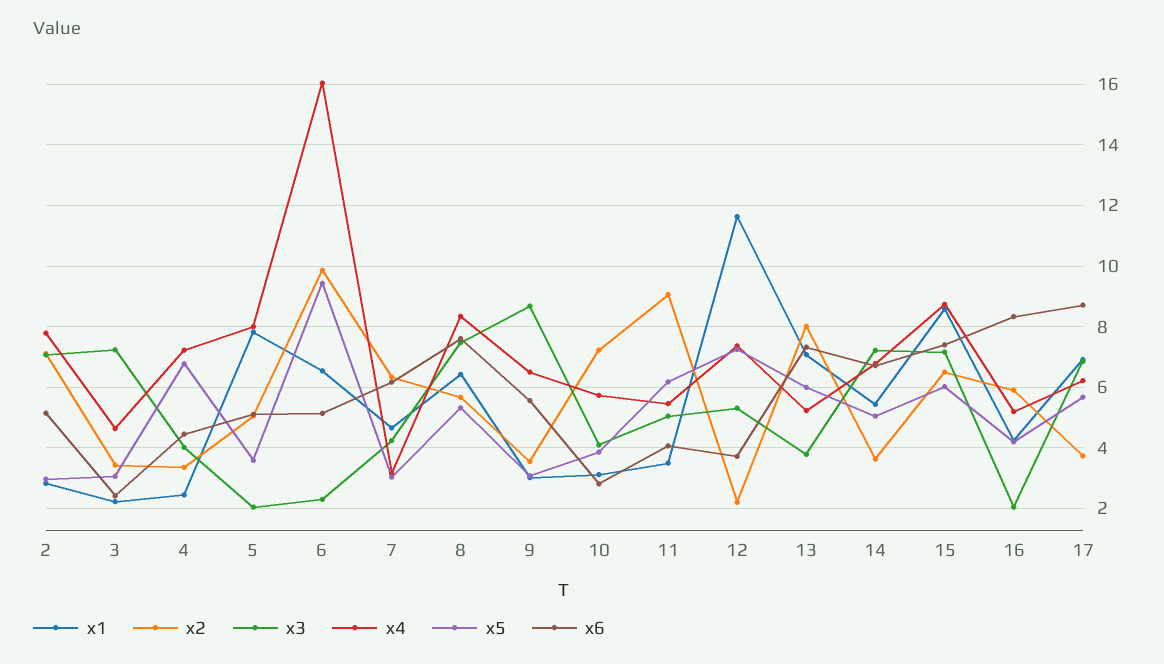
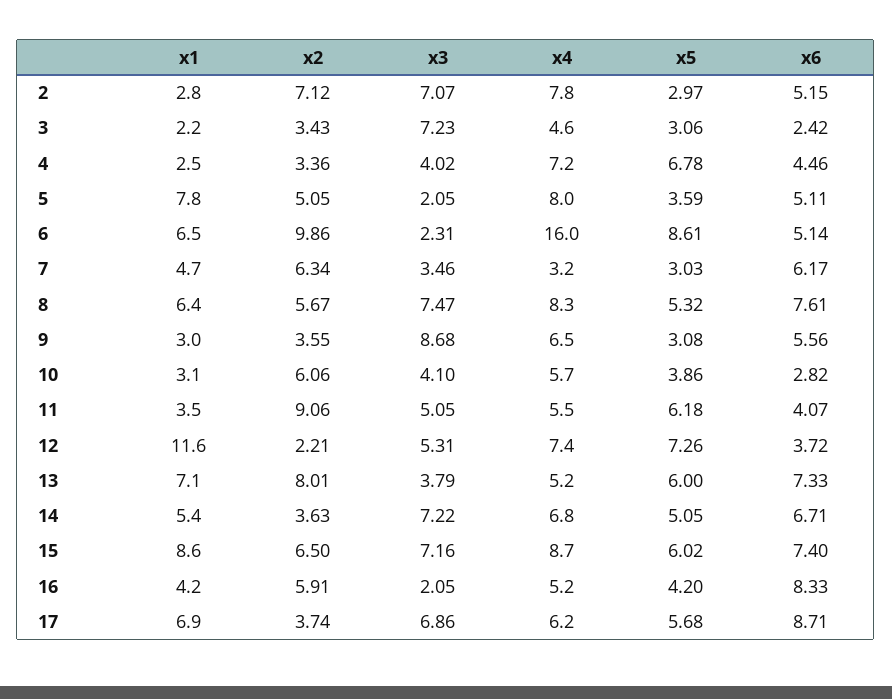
x5, 6: 9.4 -> 8.61
x3, 7: 4.2 -> 3.46
x2, 10: 7.2 -> 6.06

